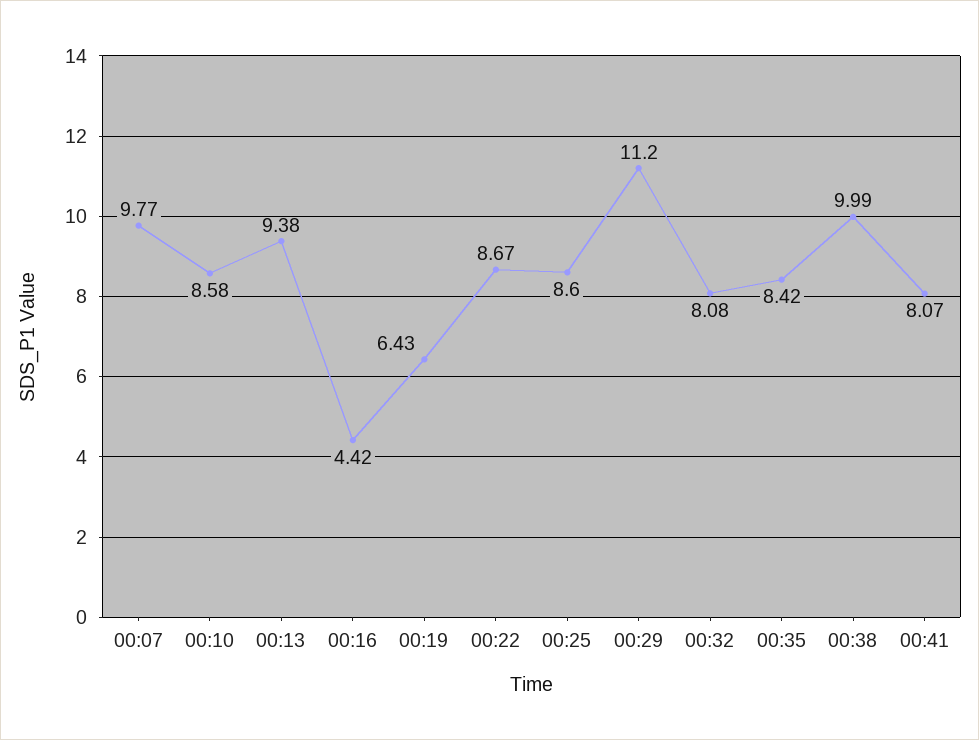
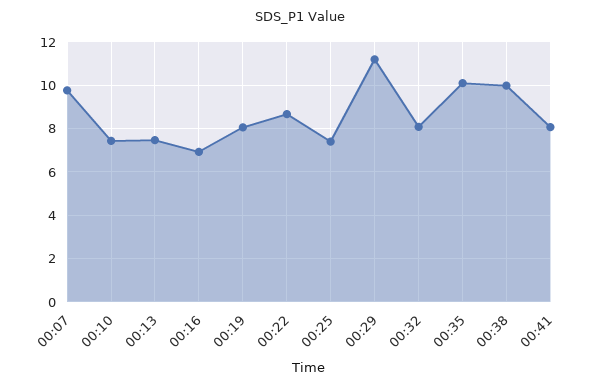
00:10: 8.58 -> 7.5
00:13: 9.38 -> 7.5
00:16: 4.42 -> 7
00:19: 6.43 -> 8
00:25: 8.6 -> 7.5
00:35: 8.42 -> 10

